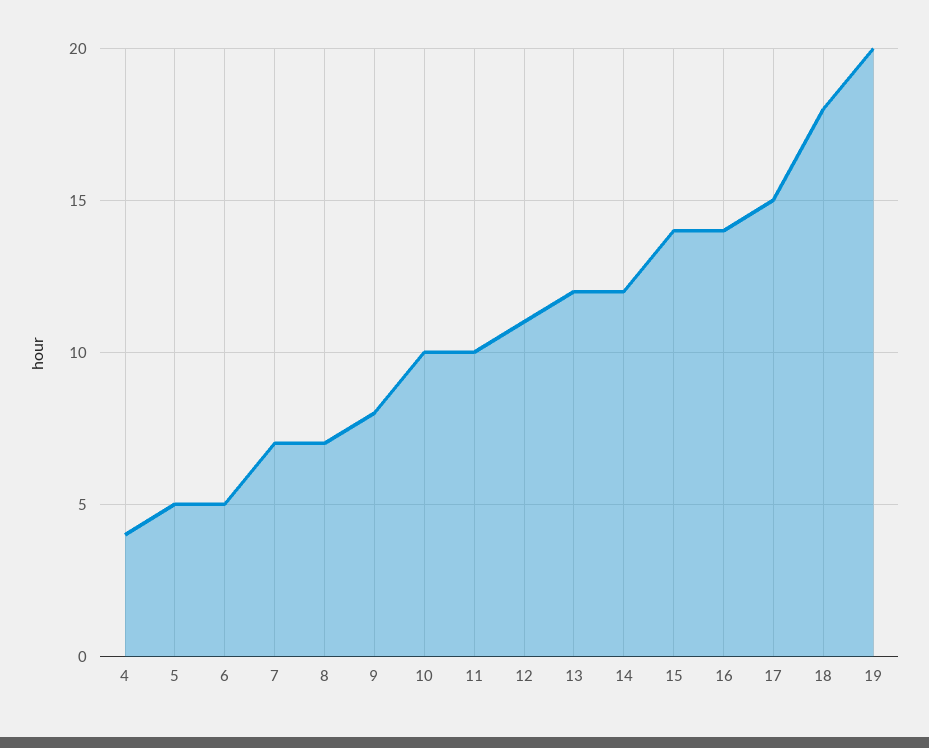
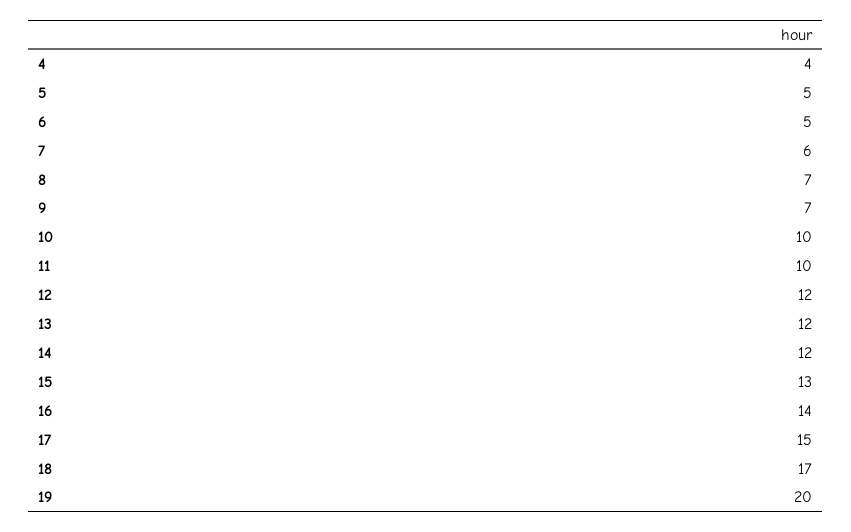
7: 7 -> 6
9: 8 -> 7
12: 11 -> 12
15: 14 -> 13
18: 18 -> 17

